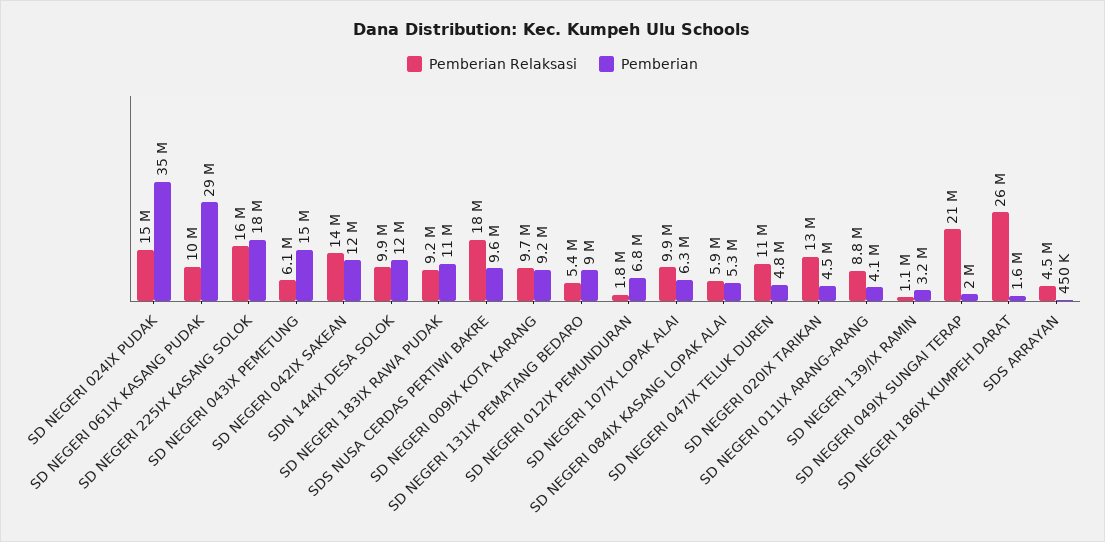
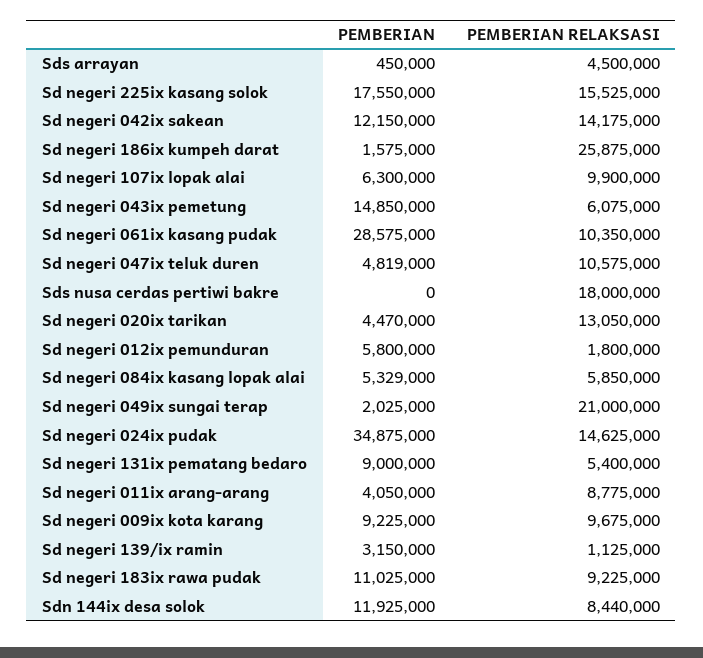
Pemberian Relaksasi, SDN 144IX DESA SOLOK: 9900000 -> 8440000
Pemberian, SDS NUSA CERDAS PERTIWI BAKRE: 9600000 -> 0
Pemberian, SD NEGERI 012IX PEMUNDURAN: 6800000 -> 5800000

